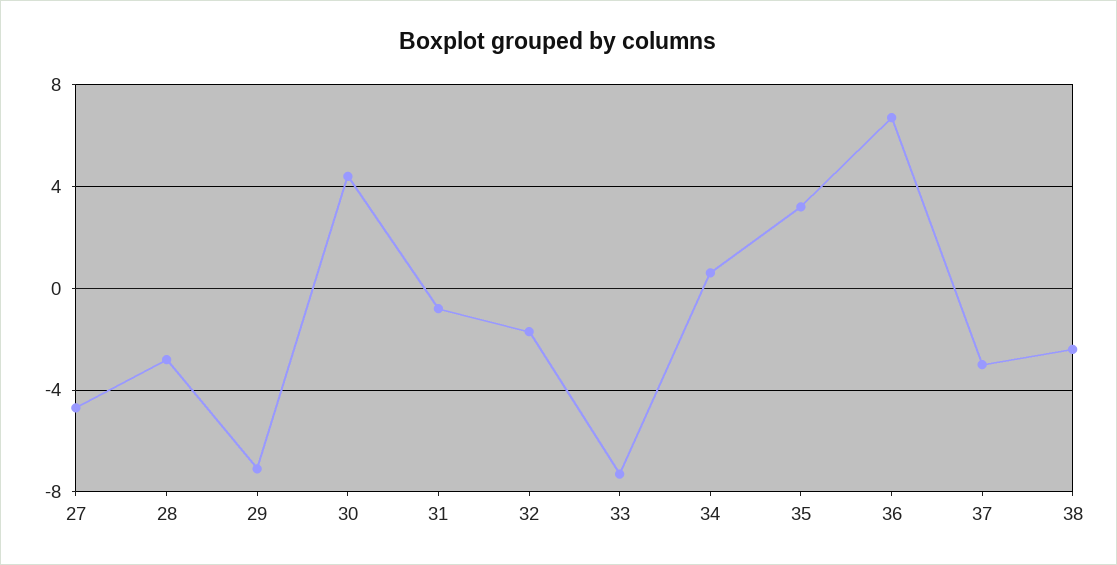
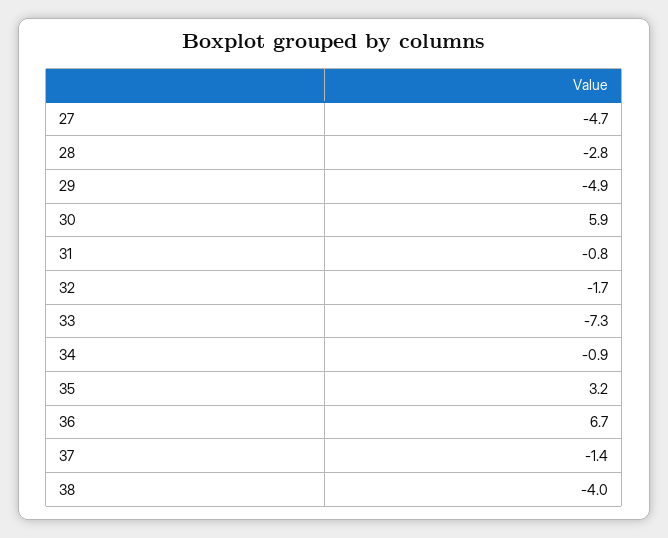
29: -7 -> -4.9
30: 4.5 -> 5.9
34: 0.5 -> -0.9
37: -3 -> -1.4
38: -2.5 -> -4

